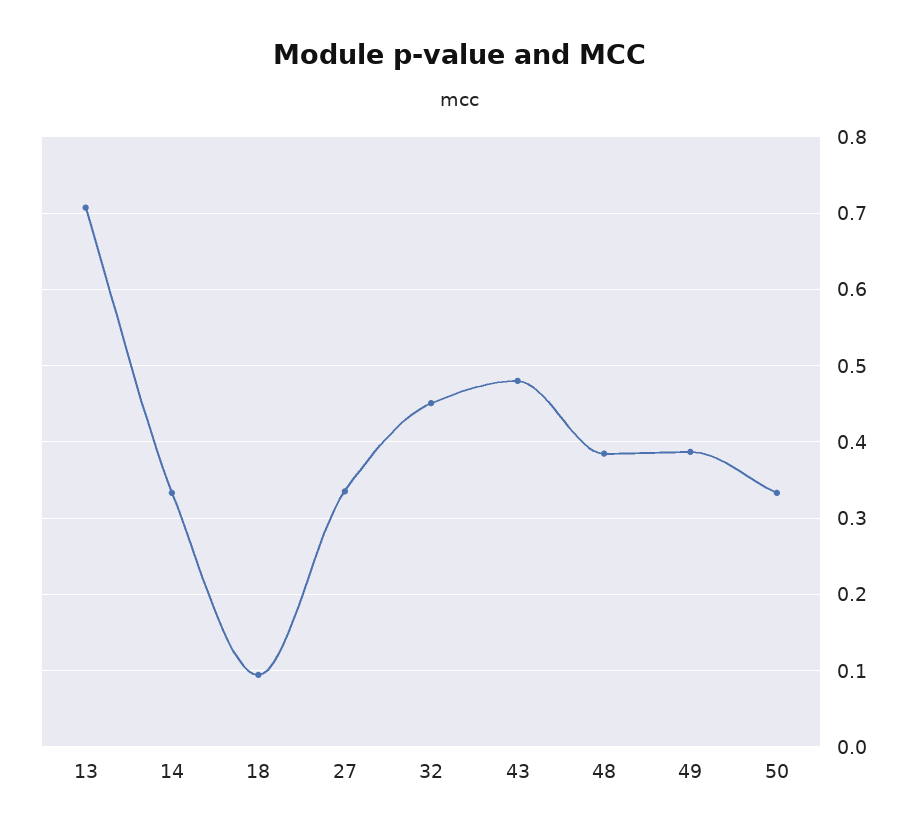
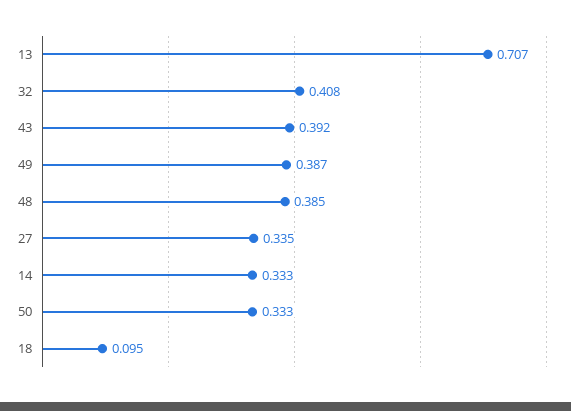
32: 0.45 -> 0.408
43: 0.48 -> 0.392

